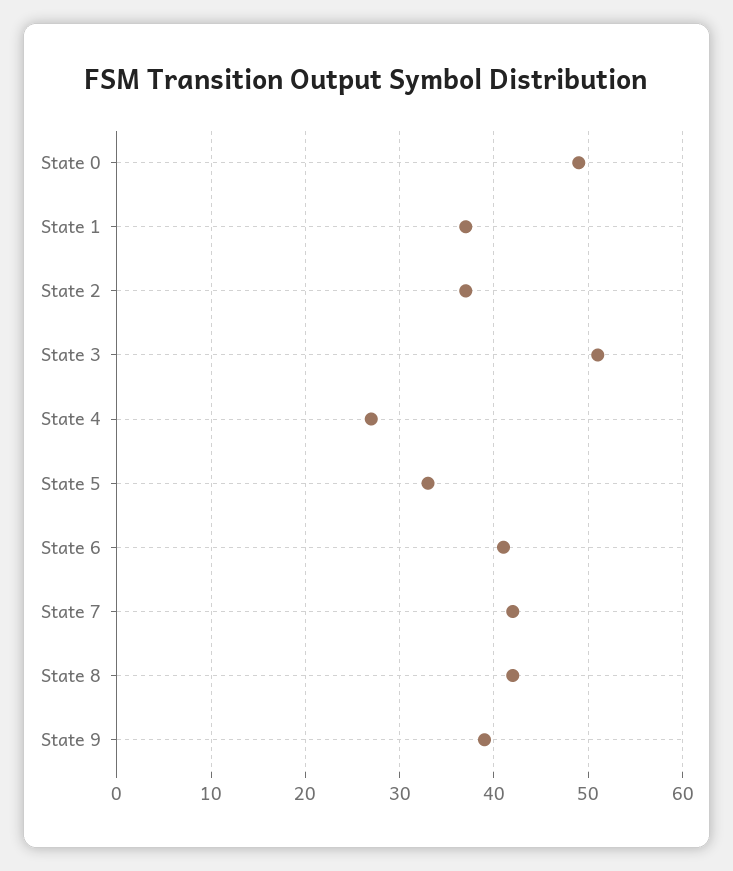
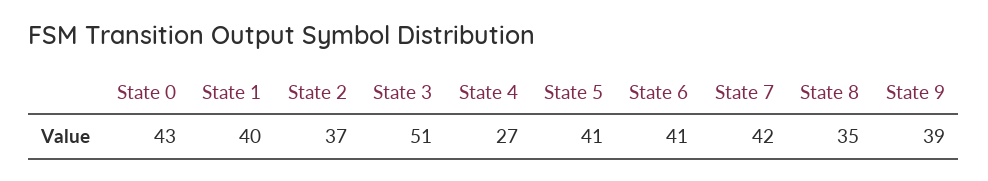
State 0: 49 -> 43
State 1: 37 -> 40
State 5: 33 -> 41
State 8: 42 -> 35

